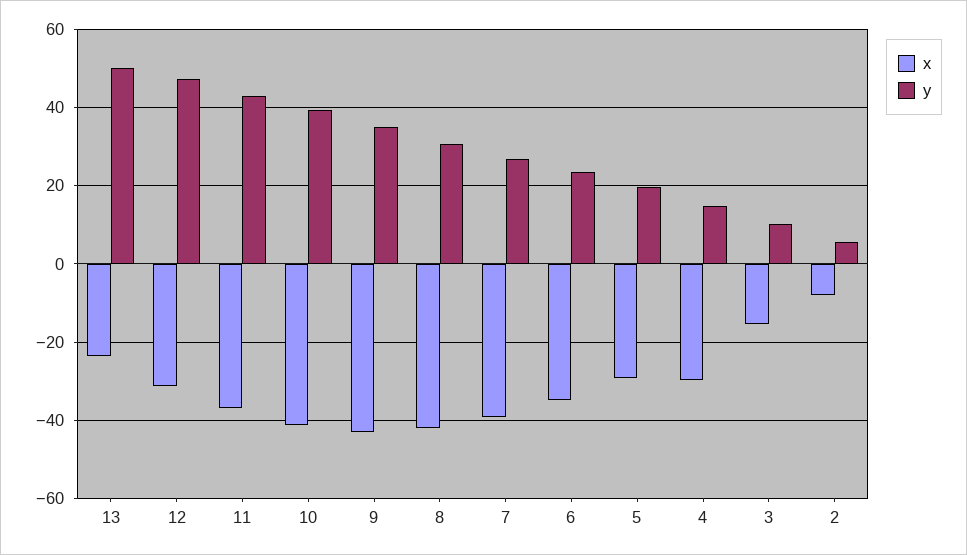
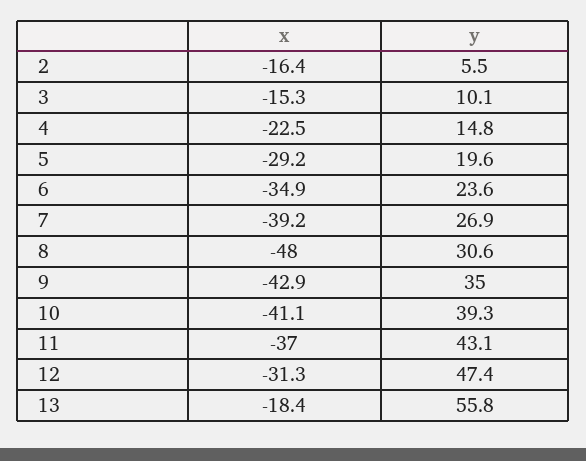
x, 13: -24 -> -18.4
y, 13: 50 -> 55.8
x, 8: -42 -> -48
x, 4: -30 -> -22.5
x, 2: -8 -> -16.4

